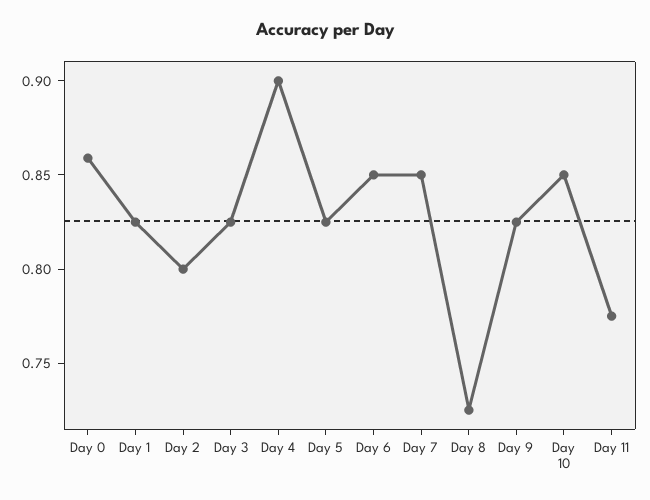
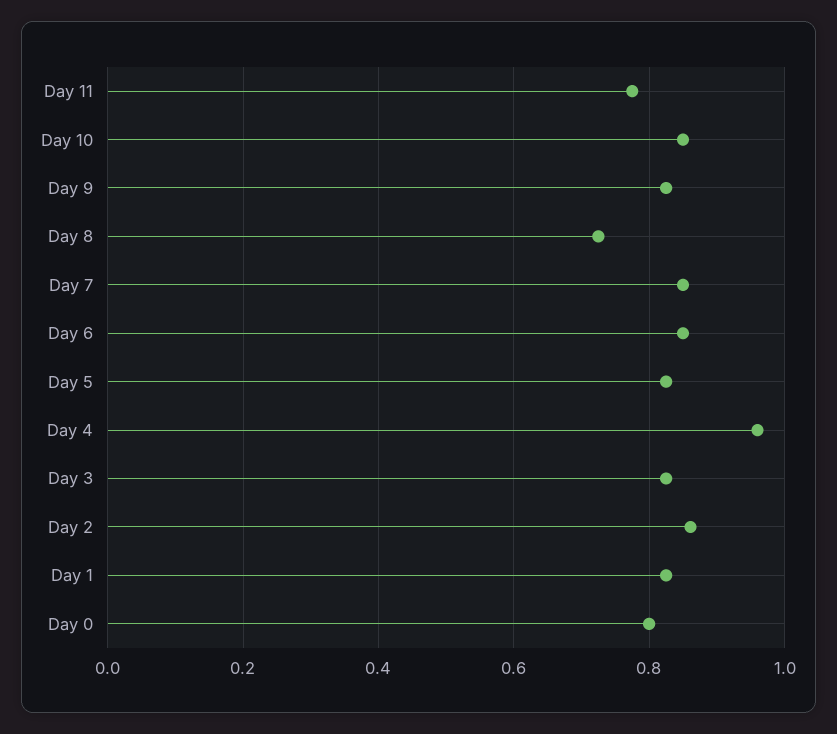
Day 0: 0.86 -> 0.8
Day 2: 0.8 -> 0.86
Day 4: 0.9 -> 0.96

